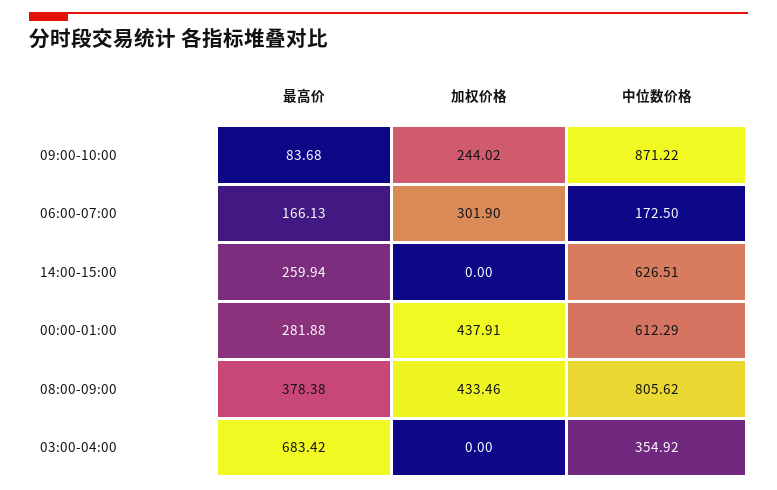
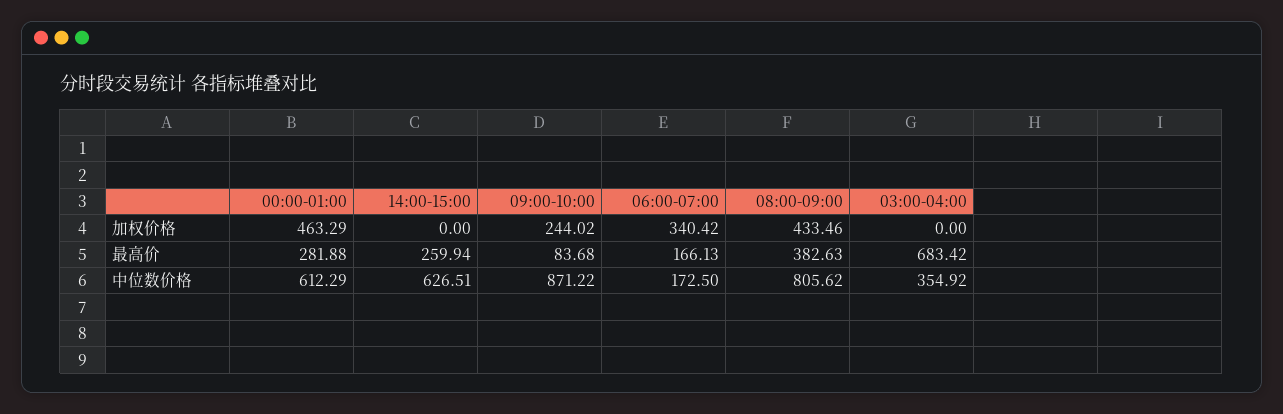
加权价格, 06:00-07:00: 301.9 -> 340.42
加权价格, 00:00-01:00: 437.91 -> 463.29
最高价, 08:00-09:00: 378.38 -> 382.63

